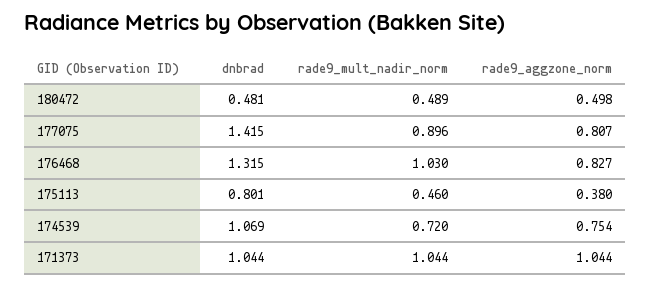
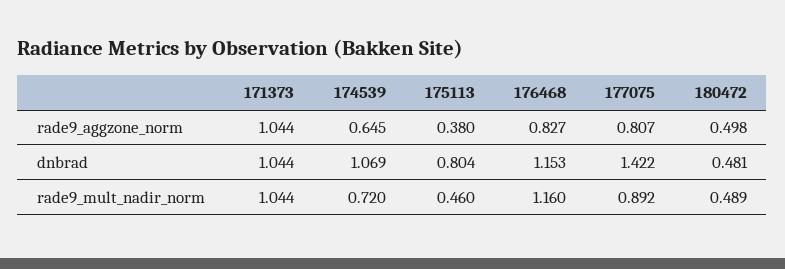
dnbrad, 177075: 1.415 -> 1.422
rade9_mult_nadir_norm, 177075: 0.896 -> 0.892
dnbrad, 176468: 1.315 -> 1.153
rade9_mult_nadir_norm, 176468: 1.03 -> 1.16
dnbrad, 175113: 0.801 -> 0.804
rade9_aggzone_norm, 174539: 0.754 -> 0.645

